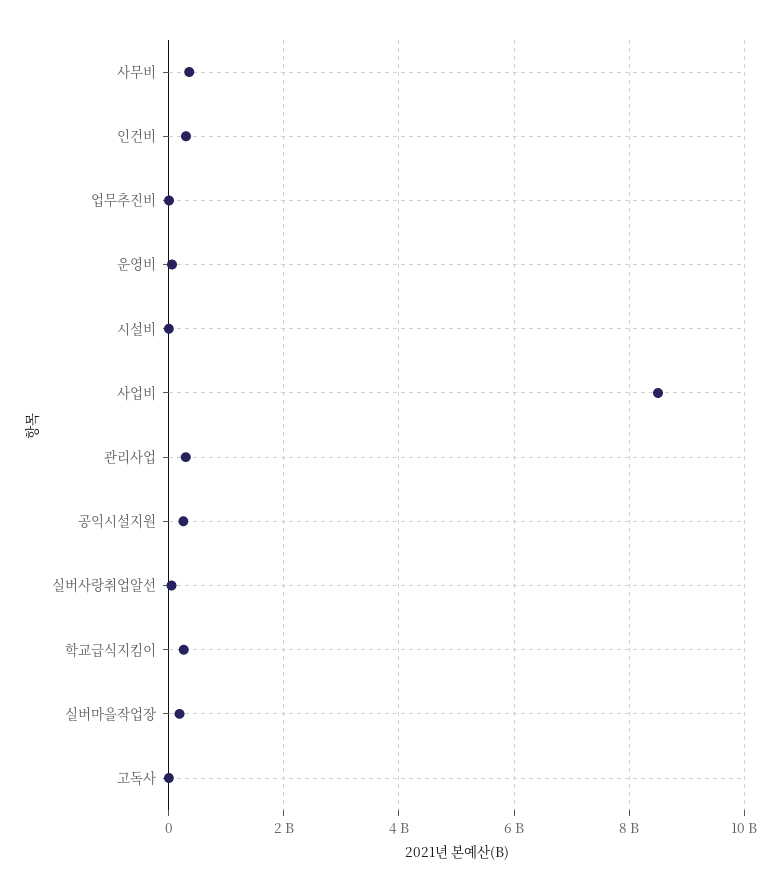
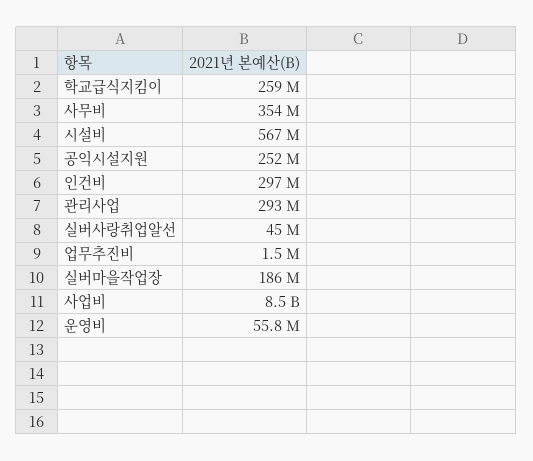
시설비: 0 -> 567000000
고독사: 0 -> none

